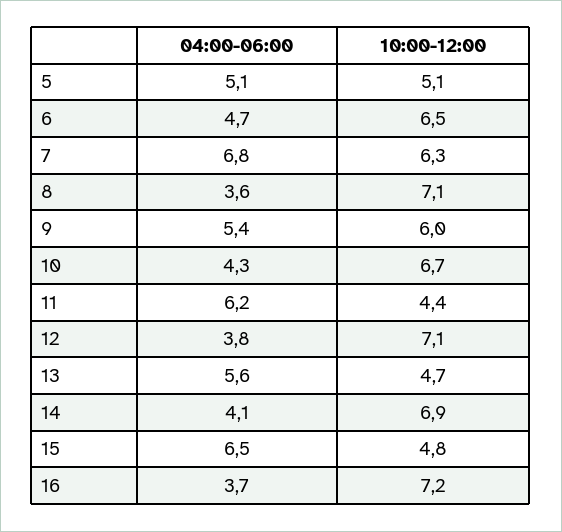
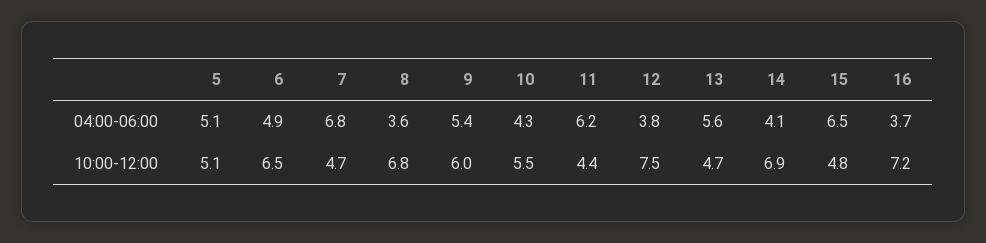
04:00-06:00, 6: 4.7 -> 4.9
10:00-12:00, 7: 6.3 -> 4.7
10:00-12:00, 8: 7.1 -> 6.8
10:00-12:00, 10: 6.7 -> 5.5
10:00-12:00, 12: 7.1 -> 7.5

